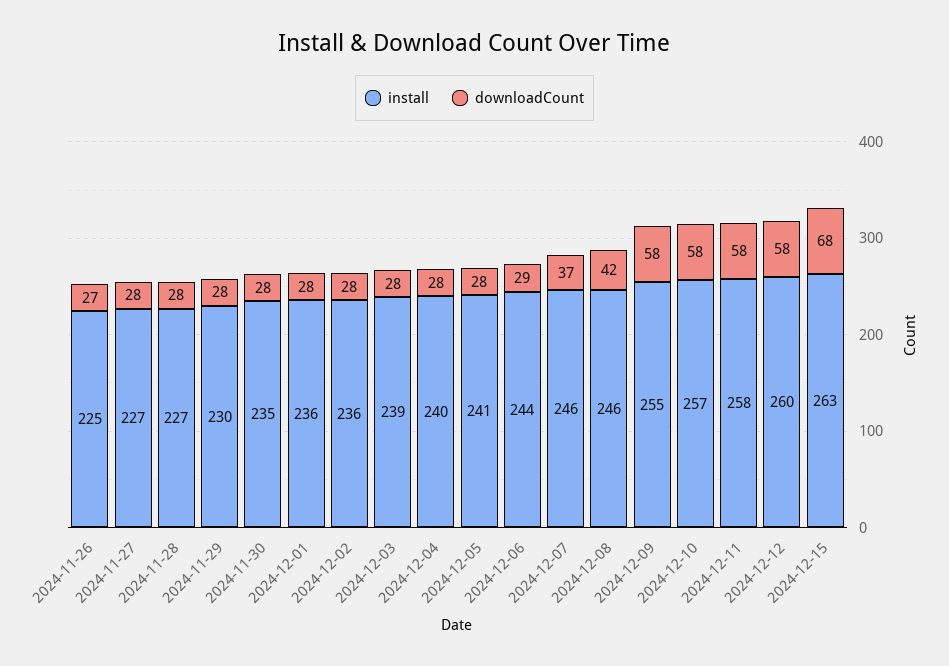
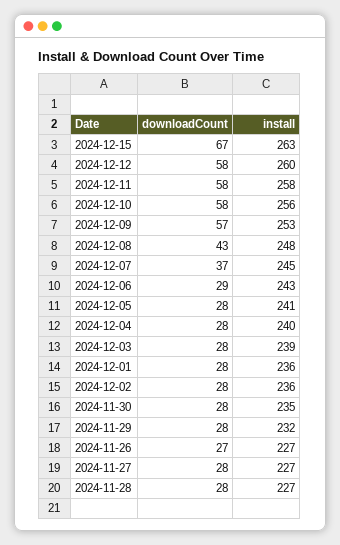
install, 2024-11-26: 225 -> 227
install, 2024-11-29: 230 -> 232
install, 2024-12-06: 244 -> 243
install, 2024-12-07: 246 -> 245
install, 2024-12-08: 246 -> 248
downloadCount, 2024-12-08: 42 -> 43
install, 2024-12-09: 255 -> 253
downloadCount, 2024-12-09: 58 -> 57
install, 2024-12-10: 257 -> 256
downloadCount, 2024-12-15: 68 -> 67

